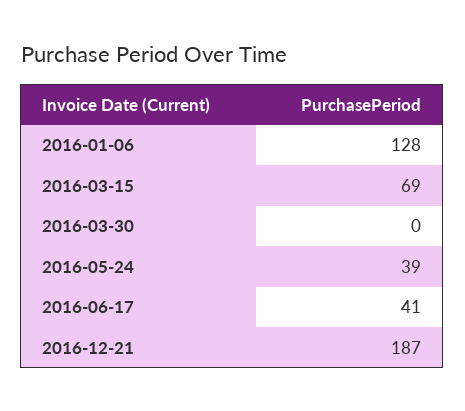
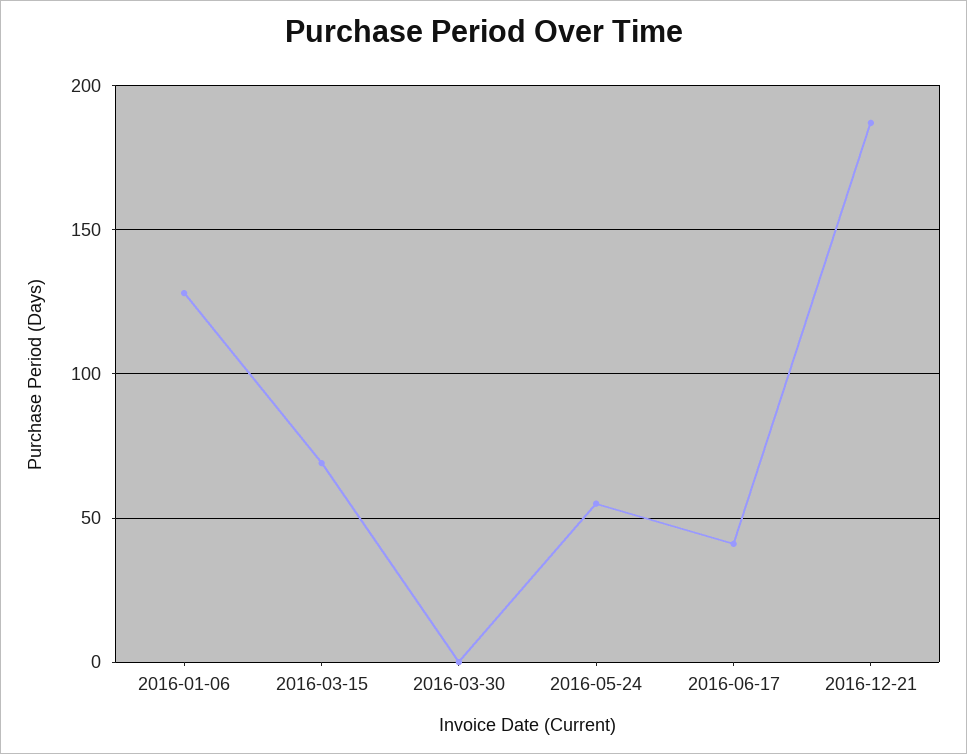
2016-05-24: 39 -> 55

